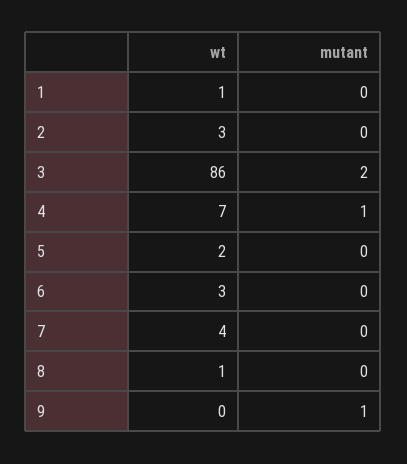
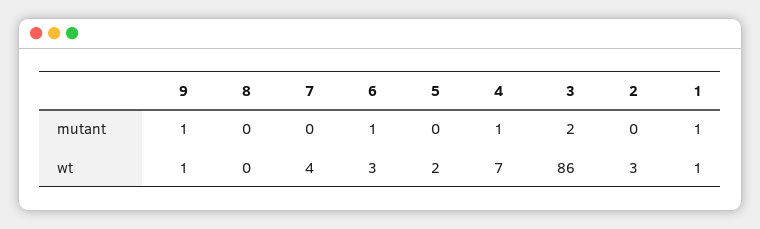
mutant, 1: 0 -> 1
mutant, 6: 0 -> 1
wt, 8: 1 -> 0
wt, 9: 0 -> 1

